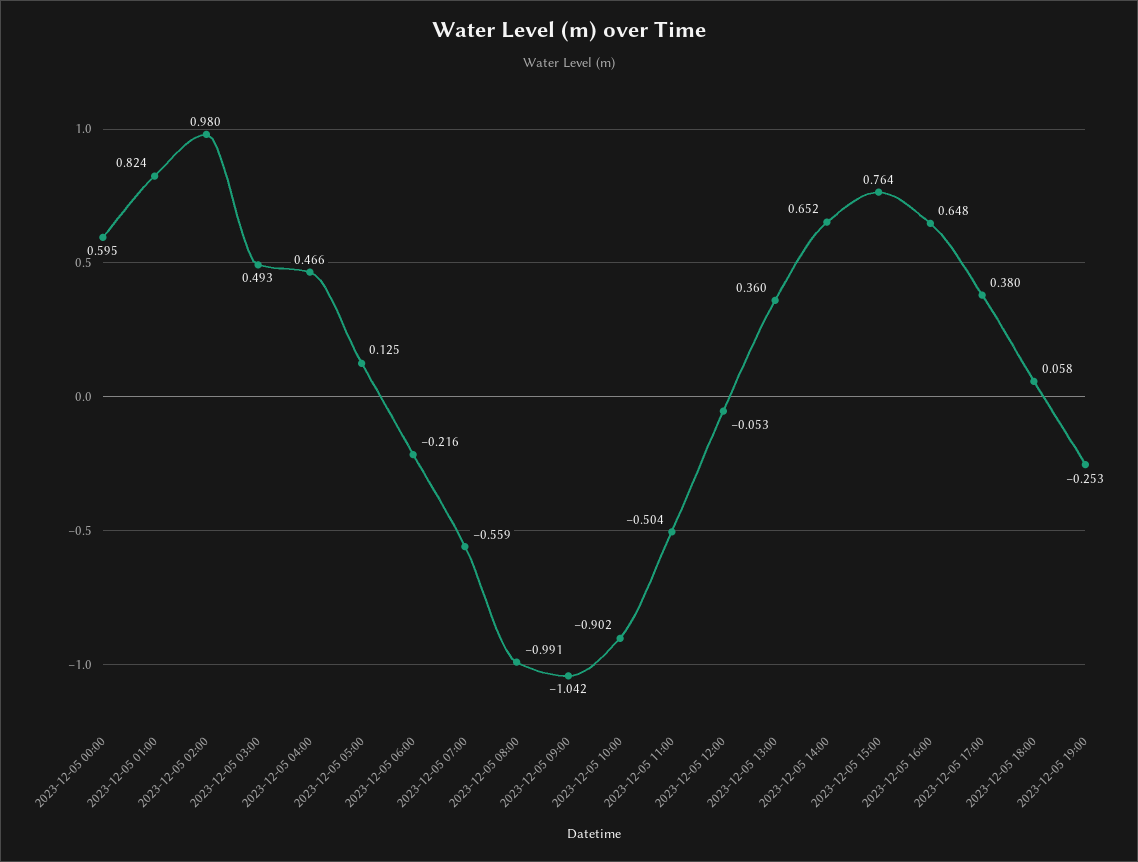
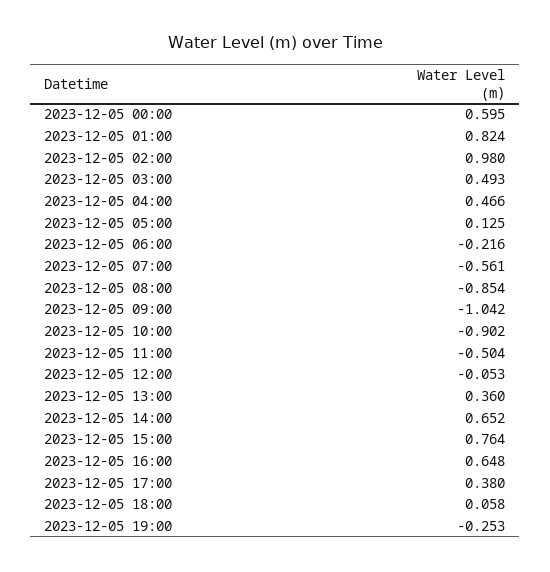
2023-12-05 07:00: -0.559 -> -0.561
2023-12-05 08:00: -0.991 -> -0.854

